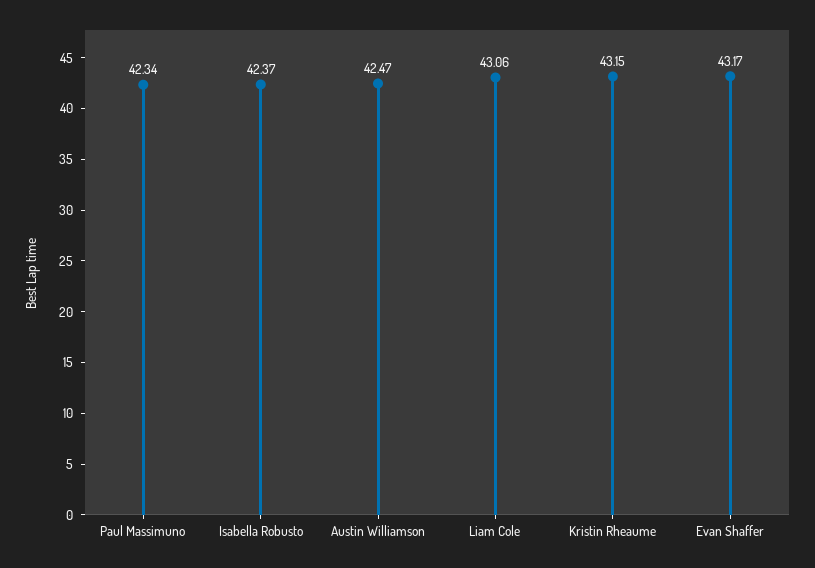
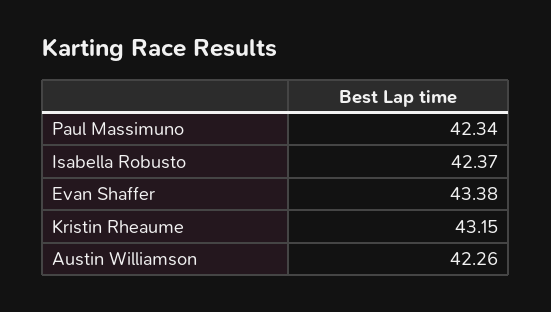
Austin Williamson: 42.47 -> 42.26
Liam Cole: 43.06 -> none
Evan Shaffer: 43.17 -> 43.38

